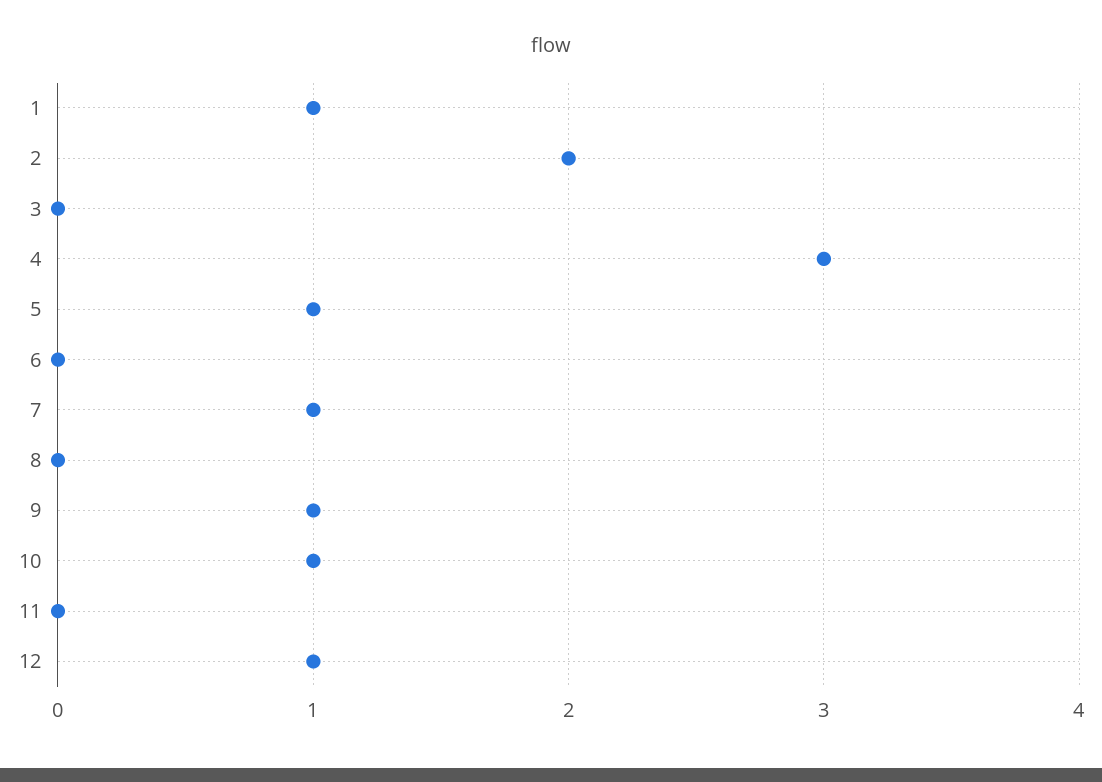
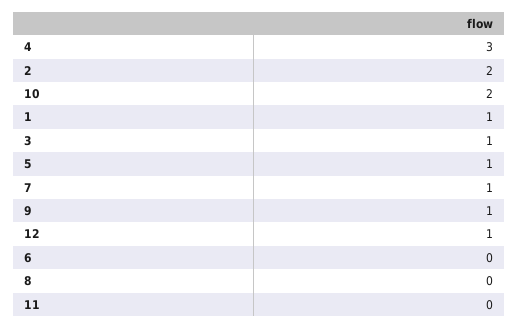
3: 0 -> 1
10: 1 -> 2

